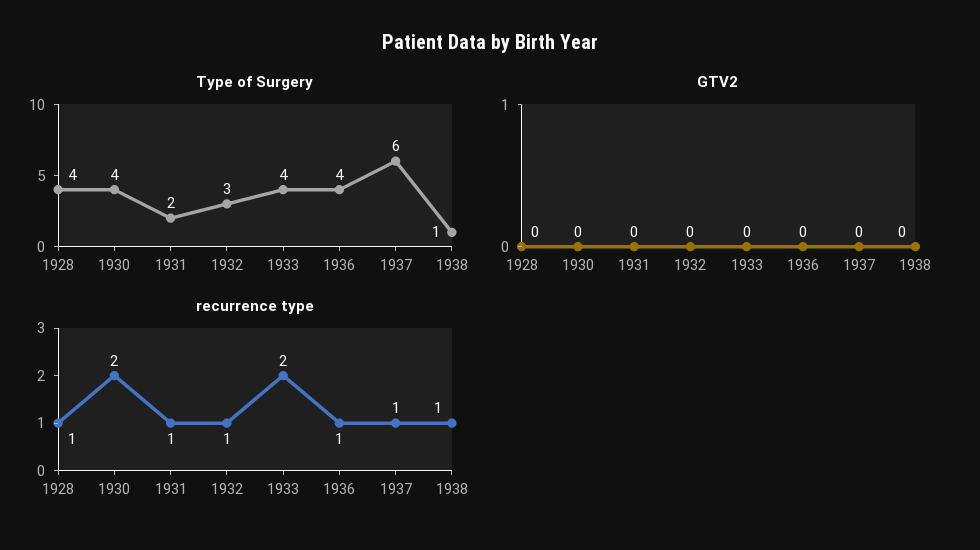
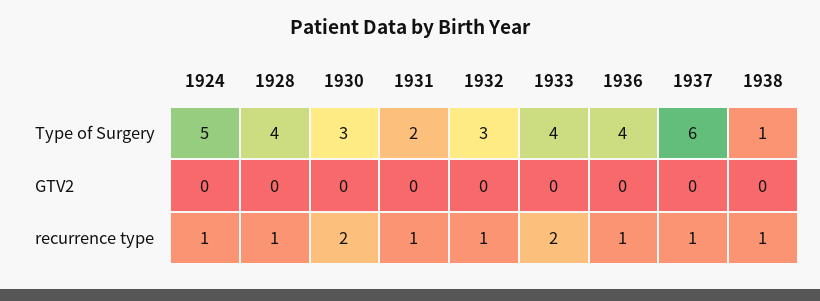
Type of Surgery, 1930: 4 -> 3
Type of Surgery, 1924: none -> 5
GTV2, 1924: none -> 0
recurrence type, 1924: none -> 1

